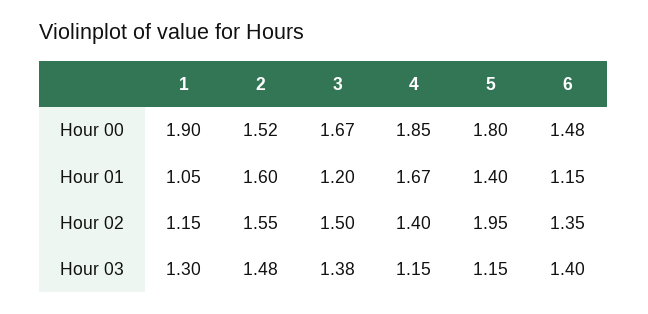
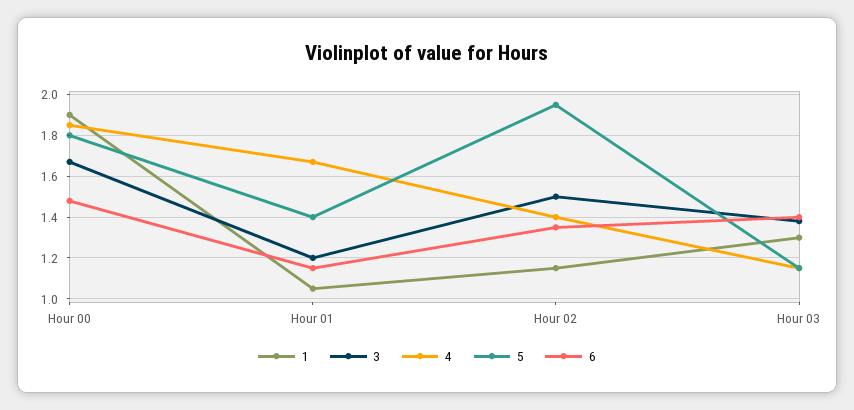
2, Hour 00: 1.52 -> none
2, Hour 01: 1.6 -> none
2, Hour 02: 1.55 -> none
2, Hour 03: 1.48 -> none

